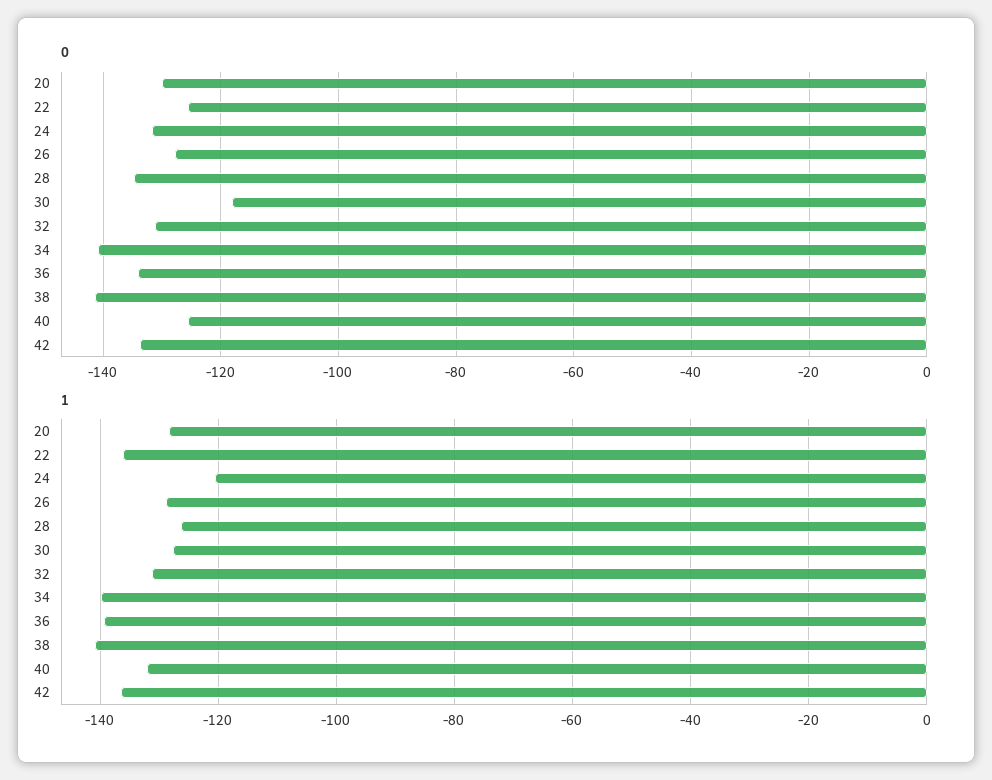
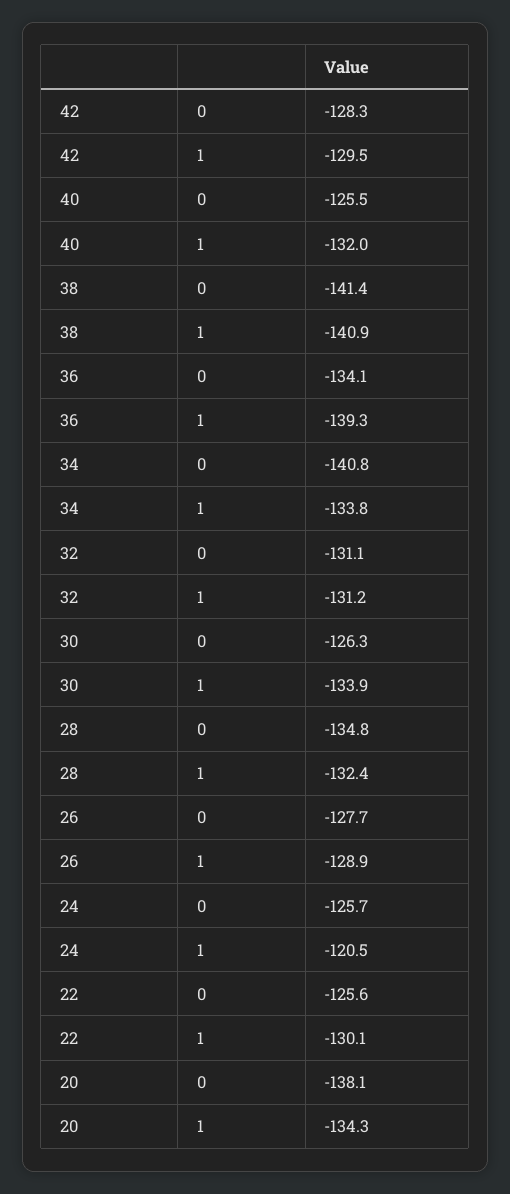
0, 20: -130 -> -138.1
0, 24: -132 -> -125.7
0, 30: -118 -> -126.3
0, 42: -134 -> -128.3
1, 20: -128 -> -134.3
1, 22: -136 -> -130.1
1, 28: -126 -> -132.4
1, 30: -128 -> -133.9
1, 34: -140 -> -133.8
1, 42: -136 -> -129.5

